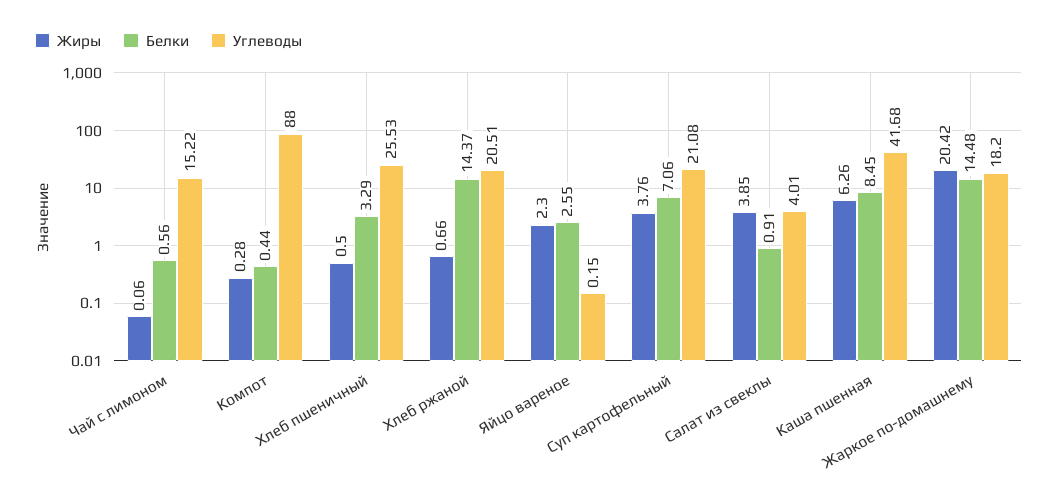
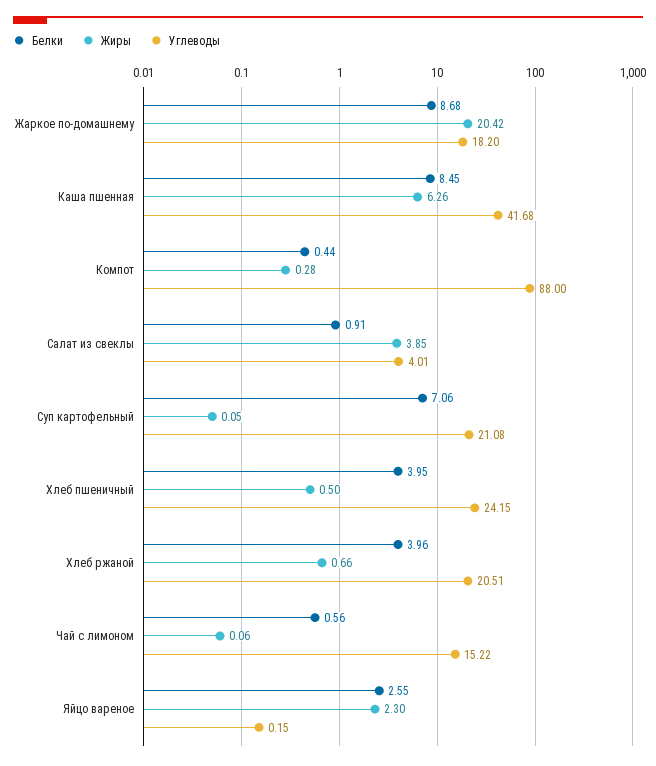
Белки, Хлеб пшеничный: 3.29 -> 3.95
Углеводы, Хлеб пшеничный: 25.53 -> 24.15
Белки, Хлеб ржаной: 14.37 -> 3.96
Жиры, Суп картофельный: 3.76 -> 0.05
Белки, Жаркое по-домашнему: 14.48 -> 8.68

